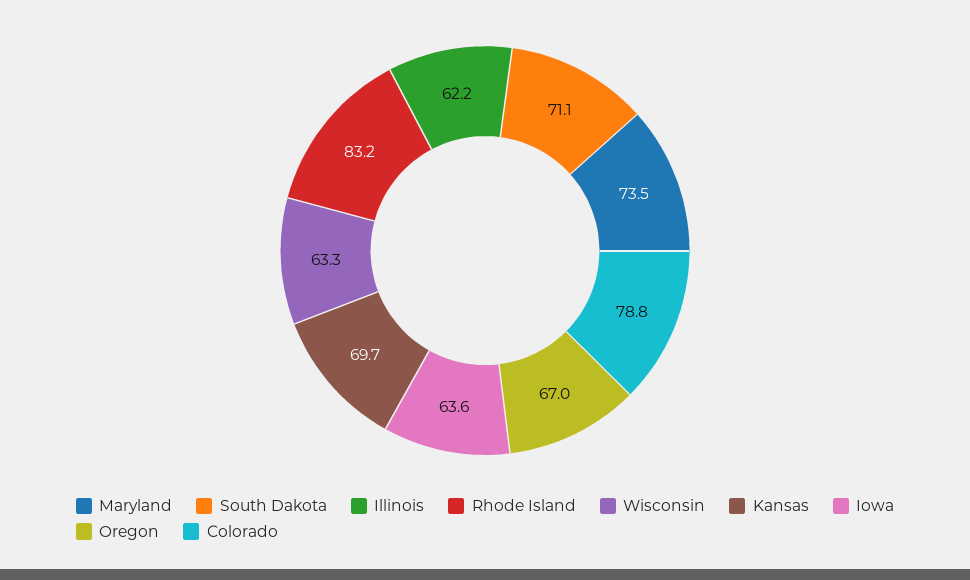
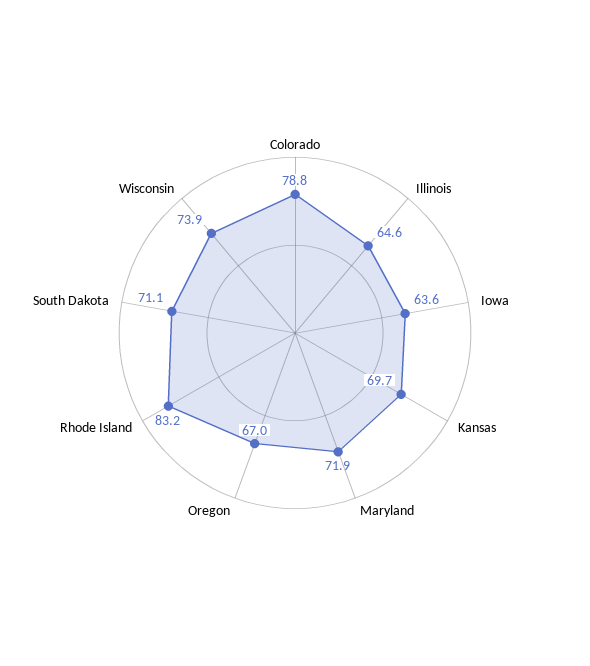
Maryland: 73.5 -> 71.9
Illinois: 62.2 -> 64.6
Wisconsin: 63.3 -> 73.9

